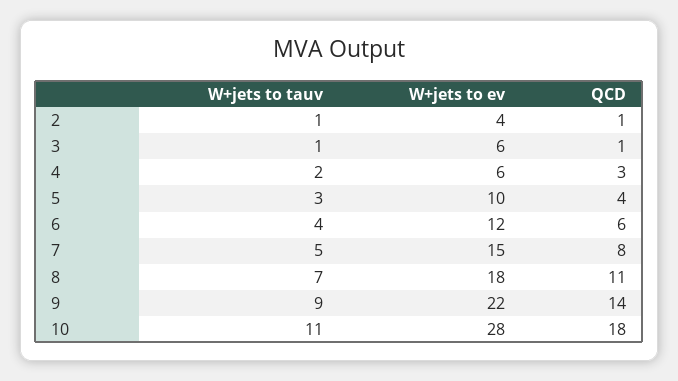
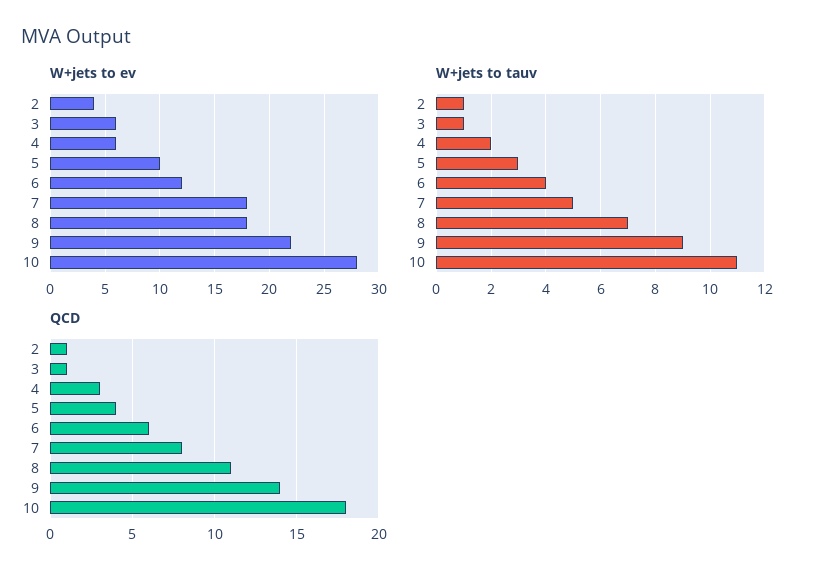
W+jets to ev, 7: 15 -> 18

